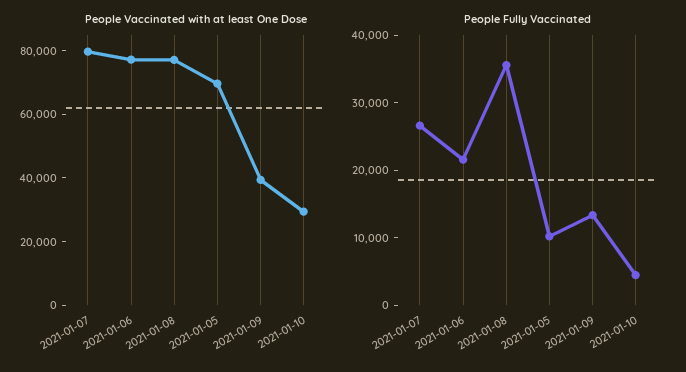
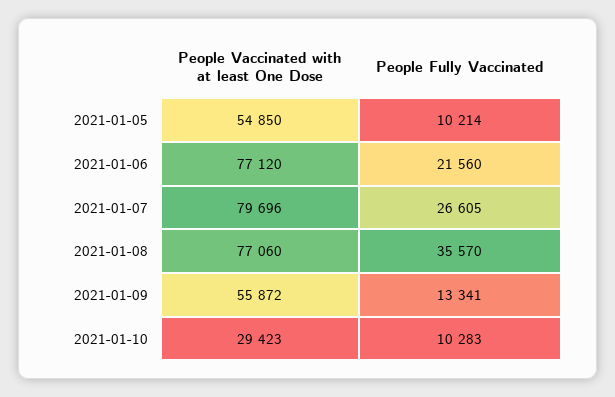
People Vaccinated with at least One Dose, 2021-01-05: 70000 -> 54850
People Vaccinated with at least One Dose, 2021-01-09: 40000 -> 55872
People Fully Vaccinated, 2021-01-10: 4000 -> 10283

